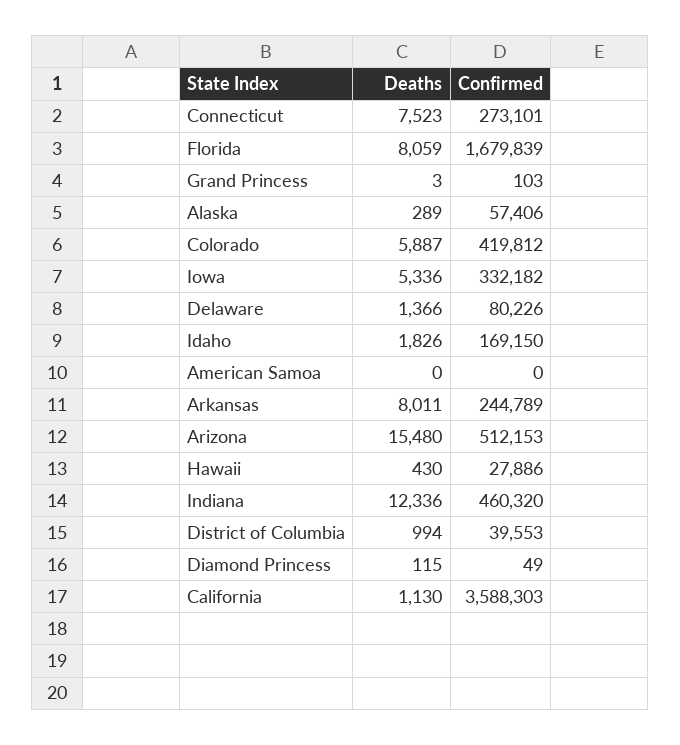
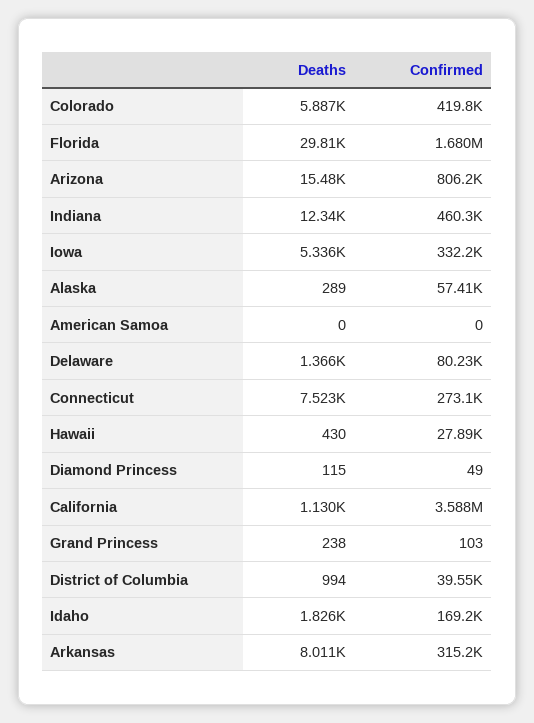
Deaths, Florida: 8059 -> 29810
Deaths, Grand Princess: 3 -> 238
Confirmed, Arkansas: 244789 -> 315200
Confirmed, Arizona: 512153 -> 806200

